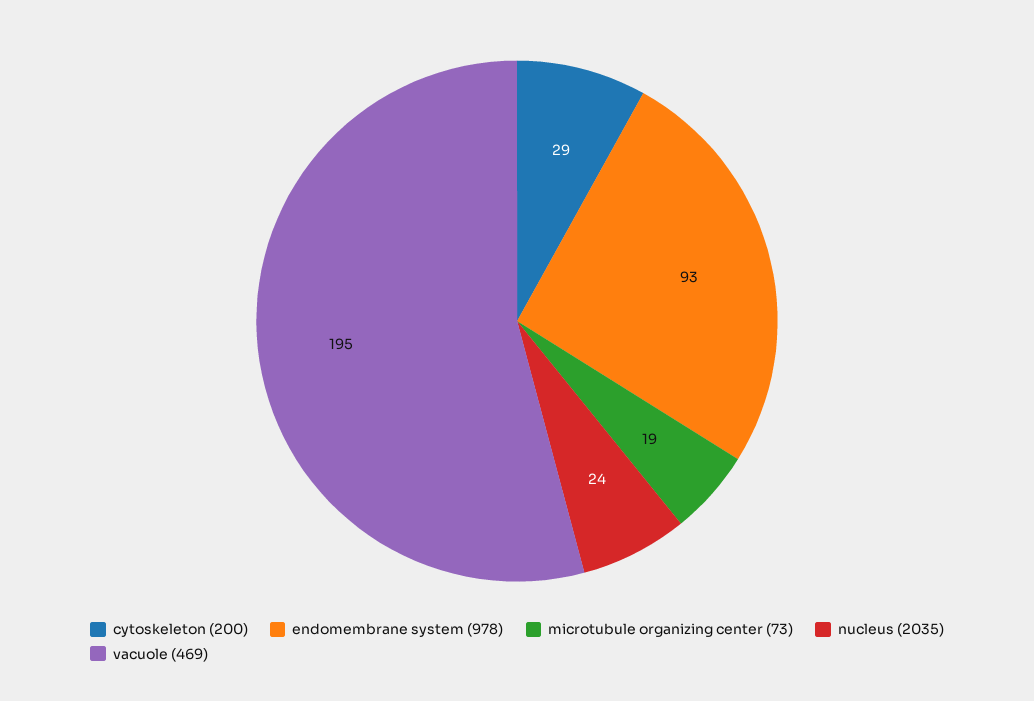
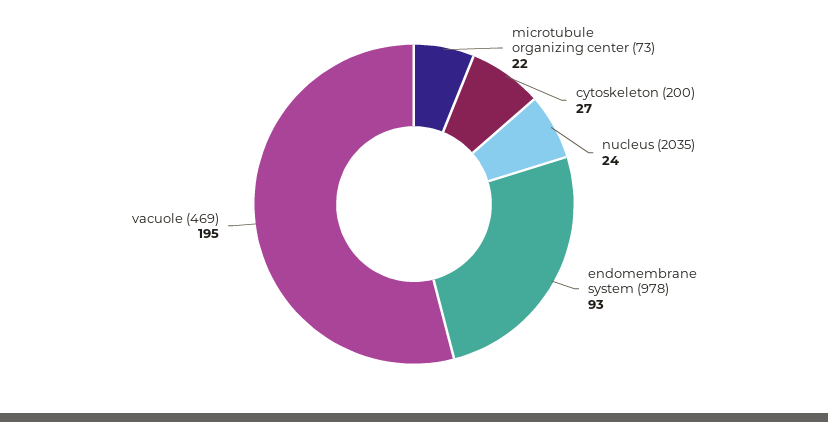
cytoskeleton (200): 29 -> 27
microtubule organizing center (73): 19 -> 22

